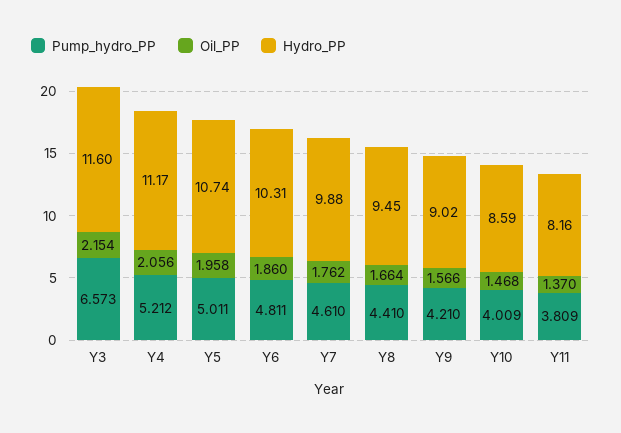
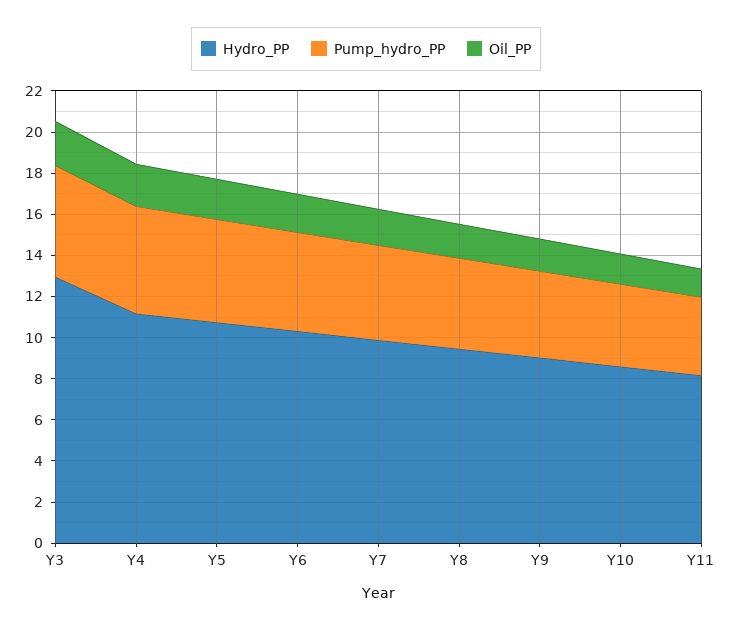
Pump_hydro_PP, Y3: 6.573 -> 5.5
Hydro_PP, Y3: 11.6 -> 13

